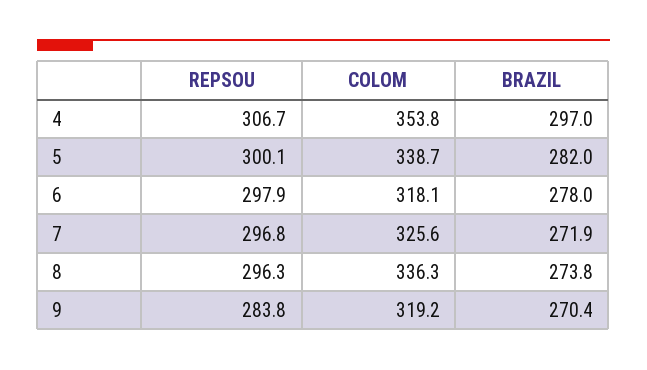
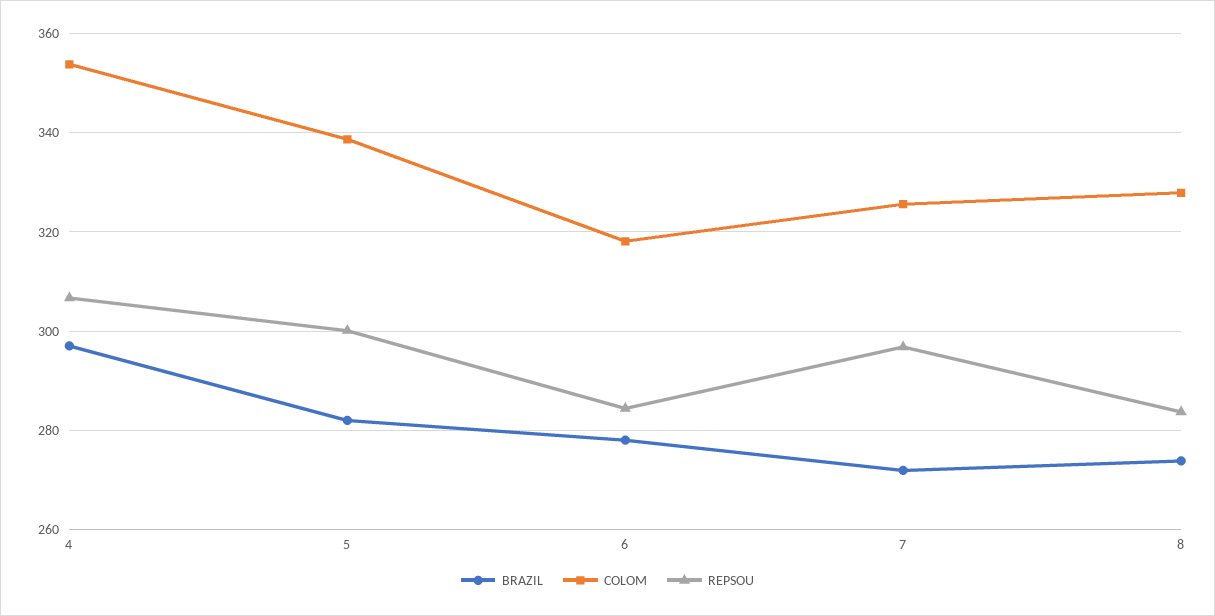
REPSOU, 6: 297.9 -> 284
REPSOU, 8: 296.3 -> 284
COLOM, 8: 336.3 -> 328
REPSOU, 9: 283.8 -> none
COLOM, 9: 319.2 -> none
BRAZIL, 9: 270.4 -> none

